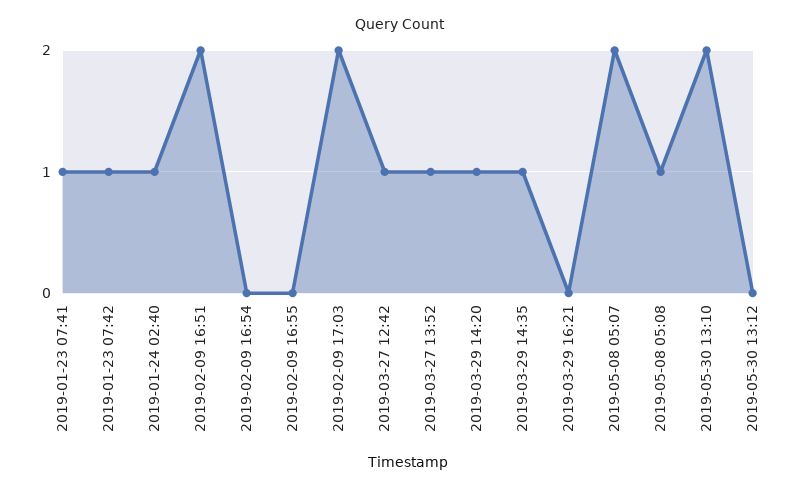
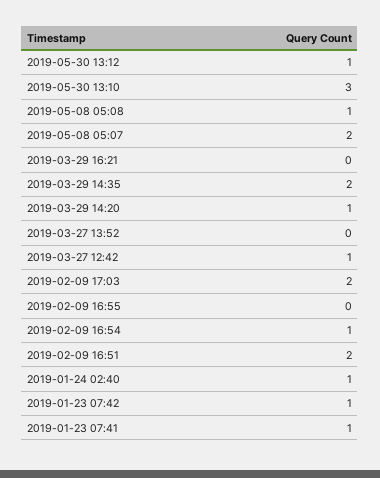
2019-02-09 16:54: 0 -> 1
2019-03-27 13:52: 1 -> 0
2019-03-29 14:35: 1 -> 2
2019-05-30 13:10: 2 -> 3
2019-05-30 13:12: 0 -> 1

